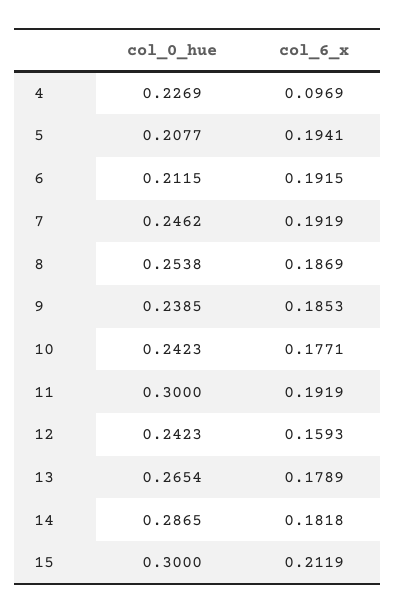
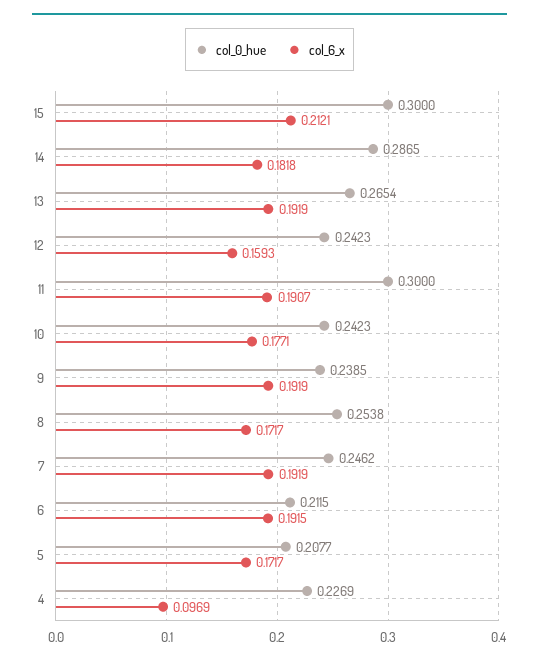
col_6_x, 5: 0.1941 -> 0.1717
col_6_x, 8: 0.1869 -> 0.1717
col_6_x, 9: 0.1853 -> 0.1919
col_6_x, 11: 0.1919 -> 0.1907
col_6_x, 13: 0.1789 -> 0.1919
col_6_x, 15: 0.2119 -> 0.2121

